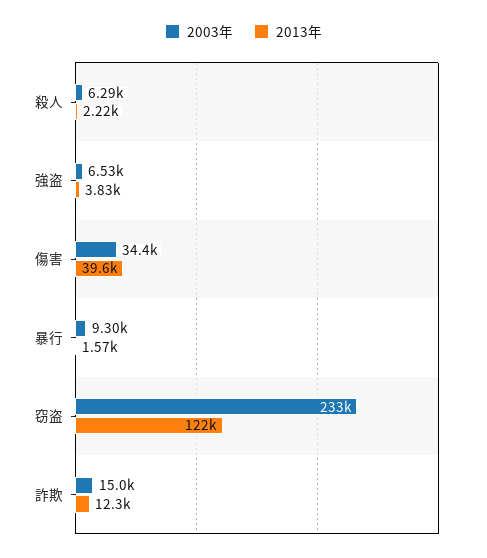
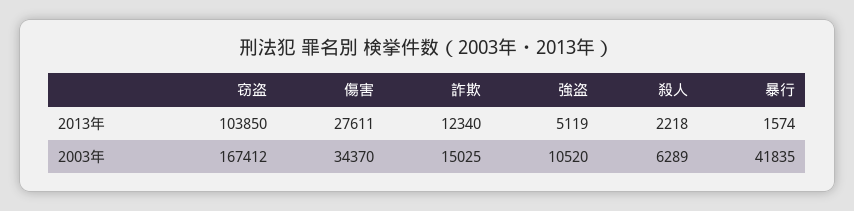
2003年, 強盗: 6530 -> 10520
2013年, 強盗: 3830 -> 5119
2013年, 傷害: 39600 -> 27611
2003年, 暴行: 9300 -> 41835
2003年, 窃盗: 233000 -> 167412
2013年, 窃盗: 122000 -> 103850

